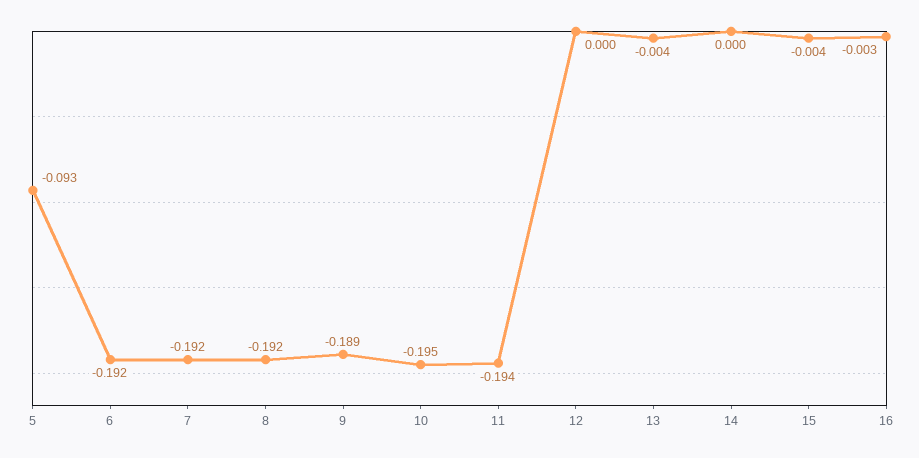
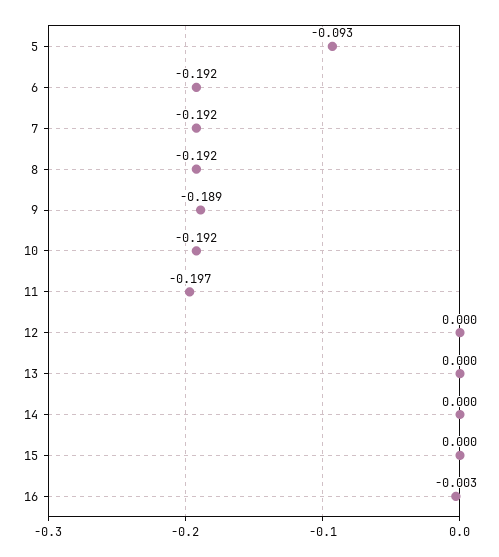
10: -0.195 -> -0.192
11: -0.194 -> -0.197
13: -0.004 -> 0
15: -0.004 -> 0

